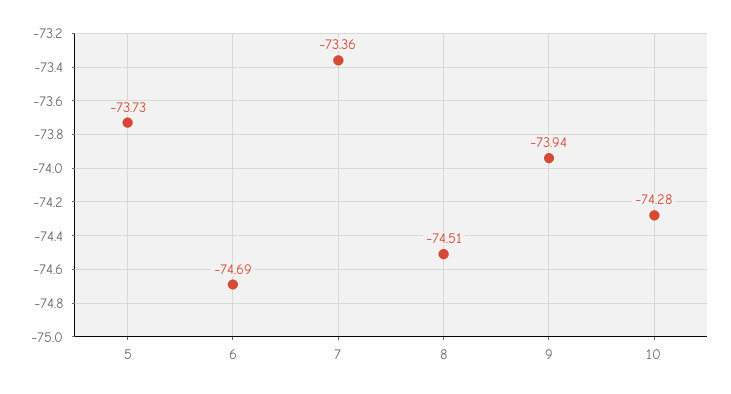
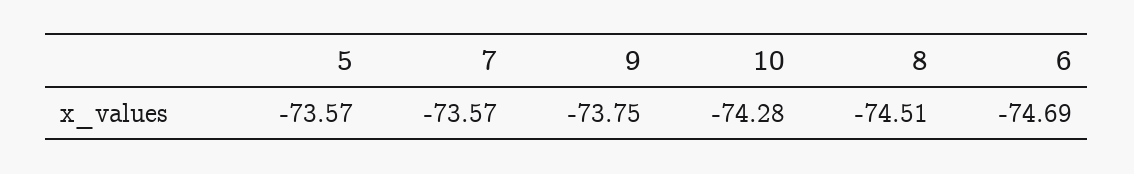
5: -73.73 -> -73.57
7: -73.36 -> -73.57
9: -73.94 -> -73.75

